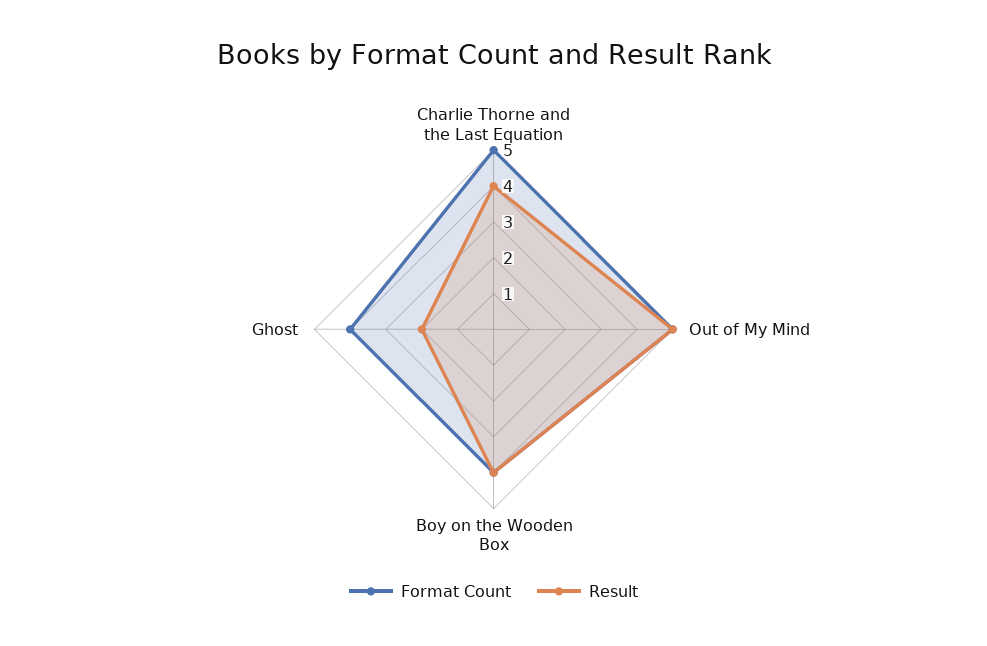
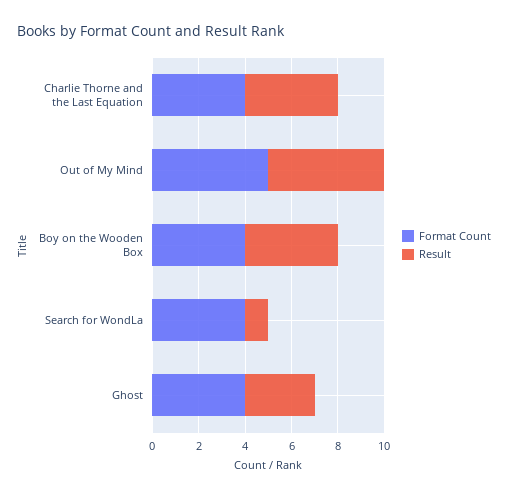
Format Count, Charlie Thorne and the Last Equation: 5 -> 4
Result, Ghost: 2 -> 3
Format Count, Search for WondLa: none -> 4
Result, Search for WondLa: none -> 1

